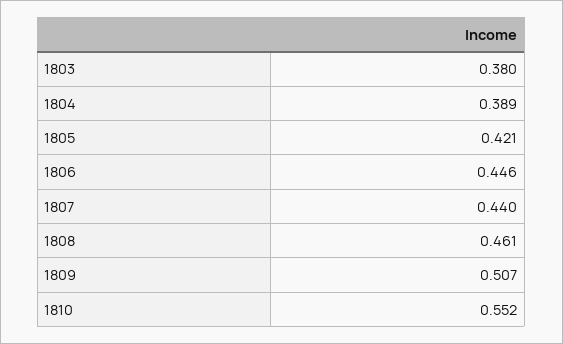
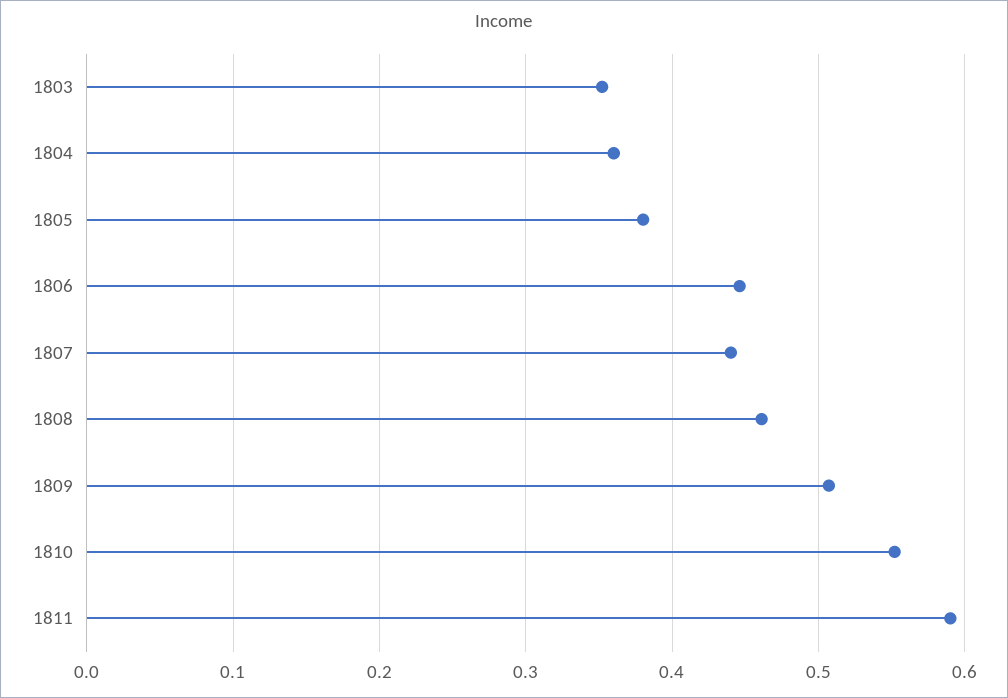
1803: 0.38 -> 0.35
1804: 0.389 -> 0.36
1805: 0.421 -> 0.38
1811: none -> 0.59

